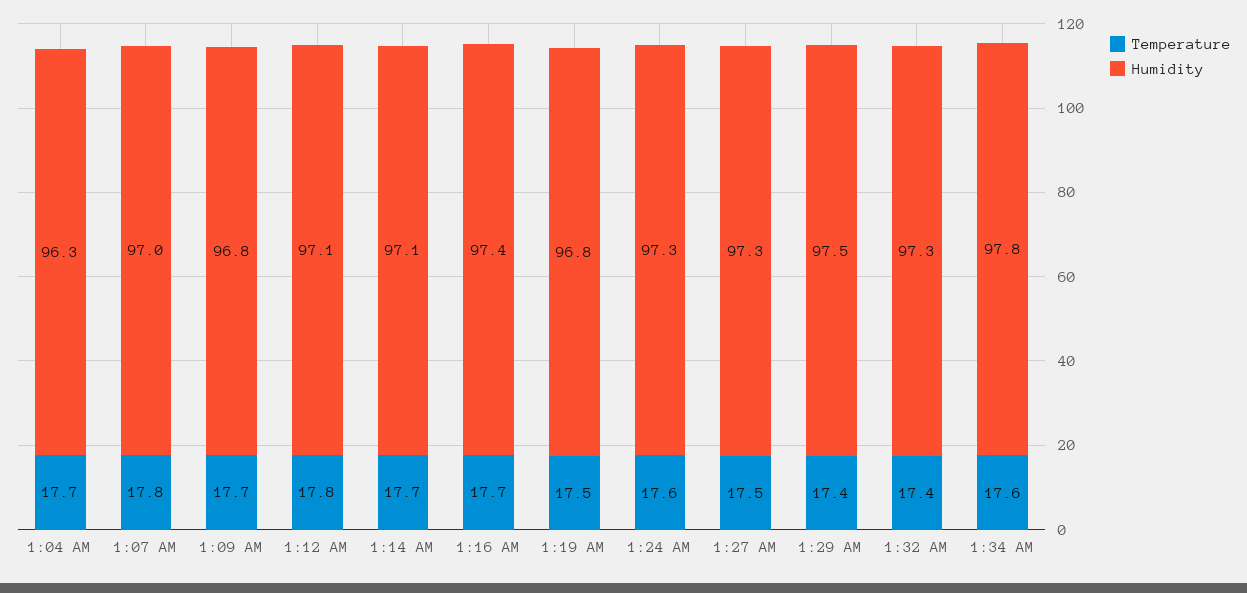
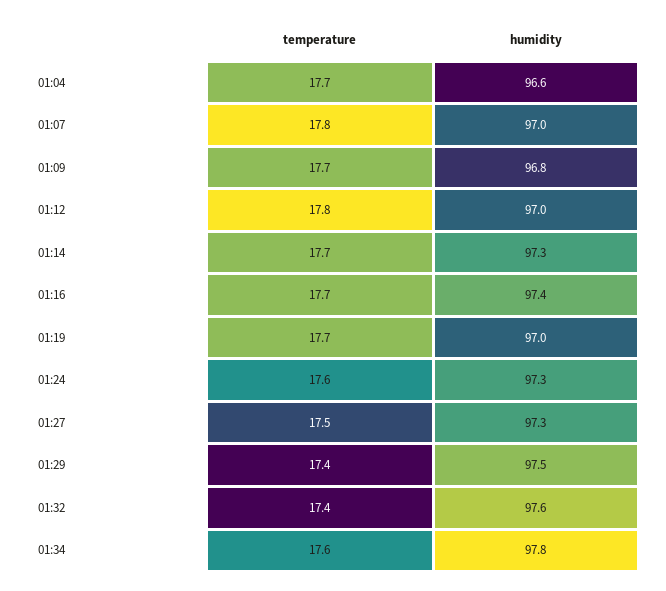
Humidity, 1:04 AM: 96.3 -> 96.6
Humidity, 1:12 AM: 97.1 -> 97
Humidity, 1:14 AM: 97.1 -> 97.3
Temperature, 1:19 AM: 17.5 -> 17.7
Humidity, 1:19 AM: 96.8 -> 97
Humidity, 1:32 AM: 97.3 -> 97.6

